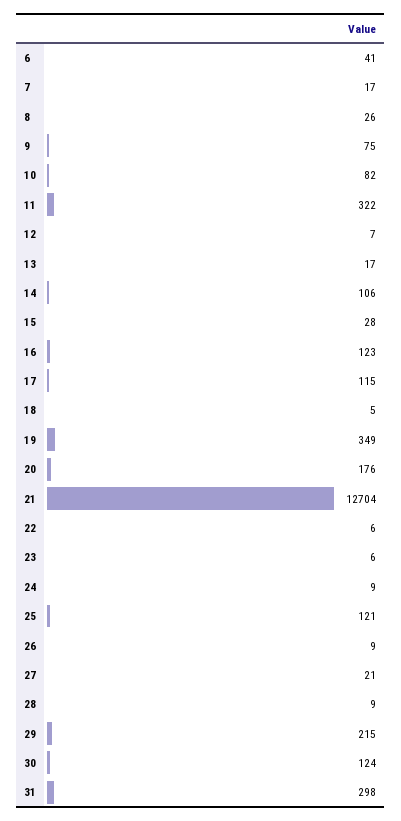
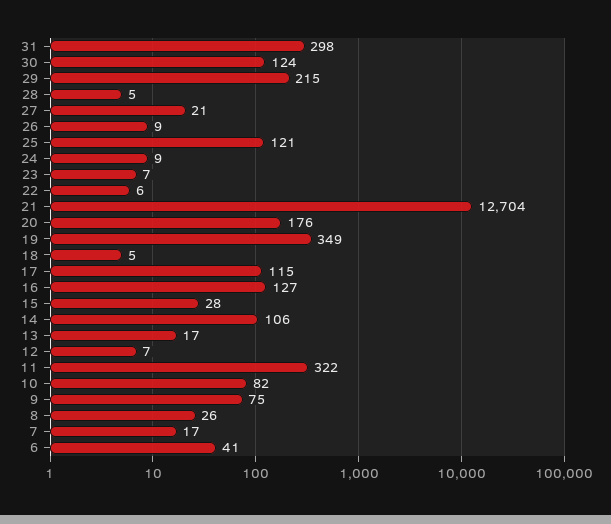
16: 123 -> 127
23: 6 -> 7
28: 9 -> 5

